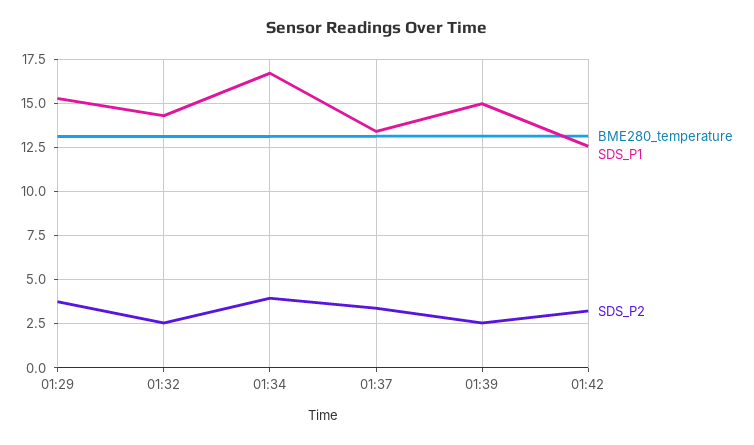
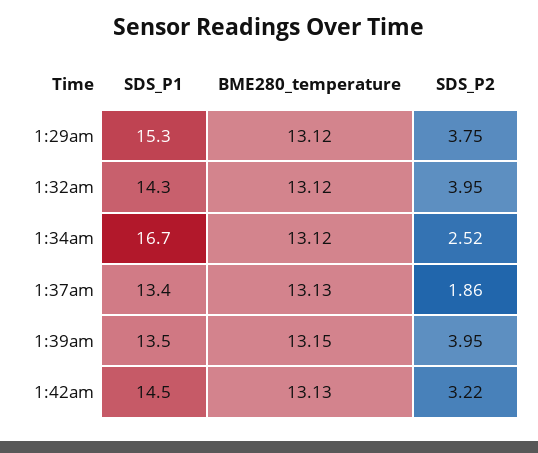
SDS_P2, 01:32: 2.5 -> 3.95
SDS_P2, 01:34: 4 -> 2.52
SDS_P2, 01:37: 3.5 -> 1.86
SDS_P1, 01:39: 15 -> 13.5
SDS_P2, 01:39: 2.5 -> 3.95
SDS_P1, 01:42: 12.5 -> 14.5

